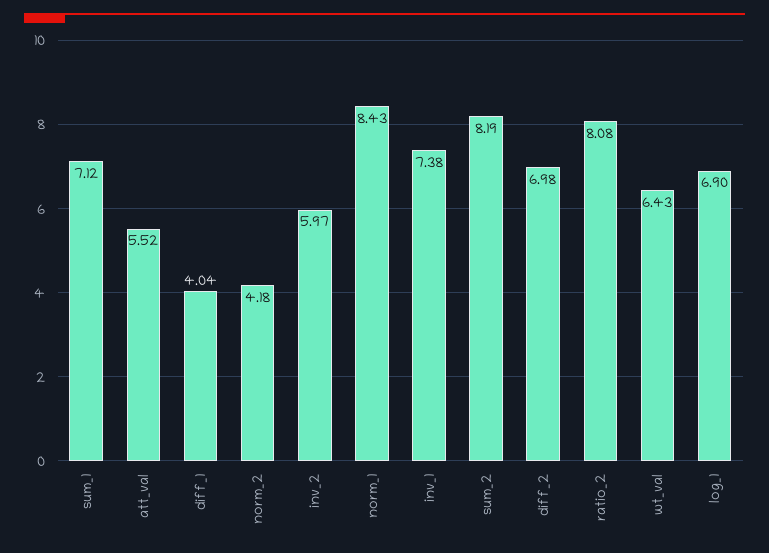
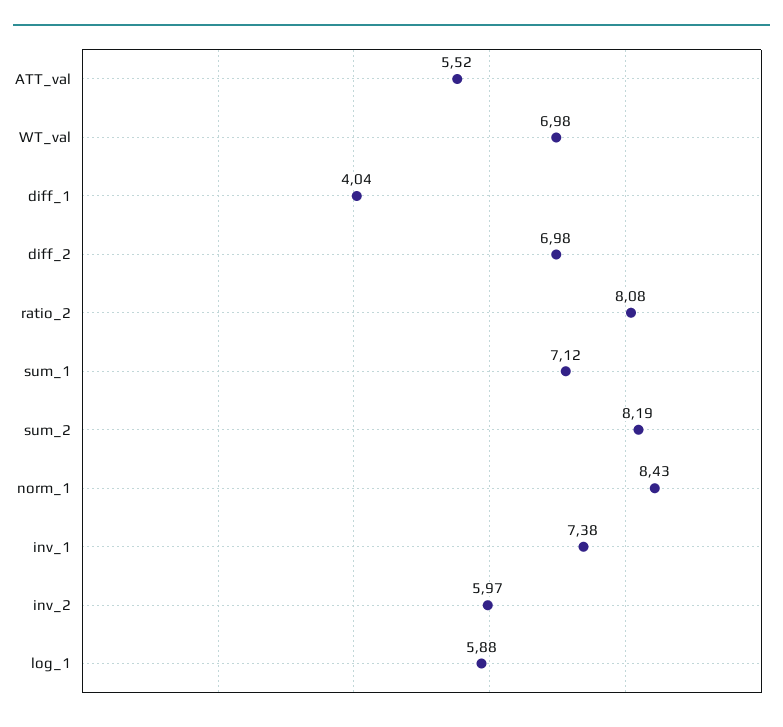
norm_2: 4.18 -> none
wt_val: 6.43 -> 6.98
log_1: 6.9 -> 5.88

